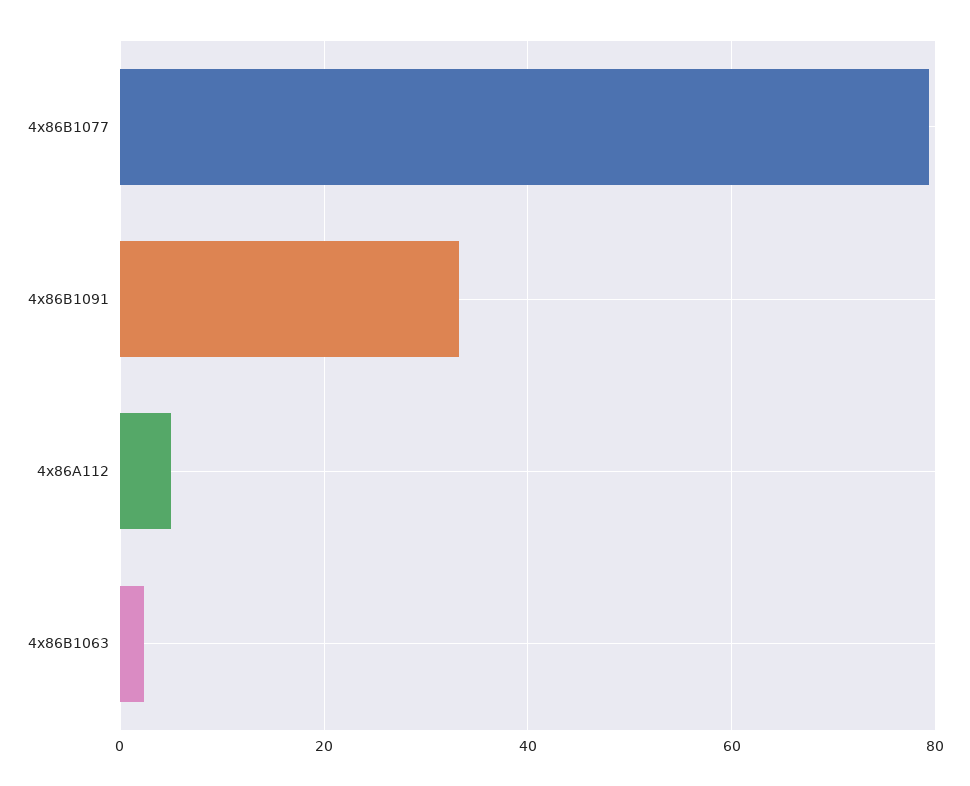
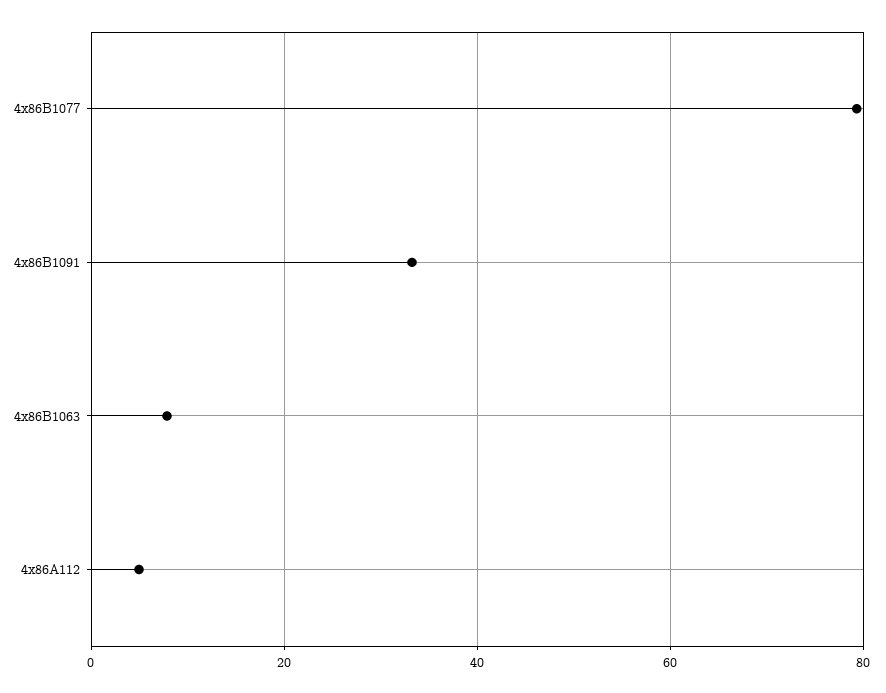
4x86B1063: 2 -> 8

